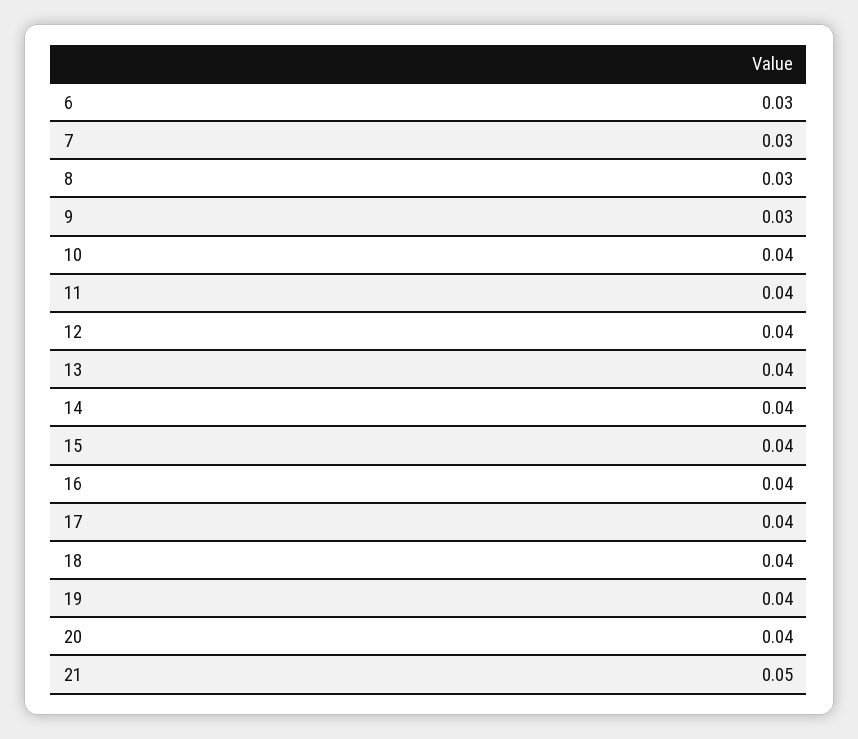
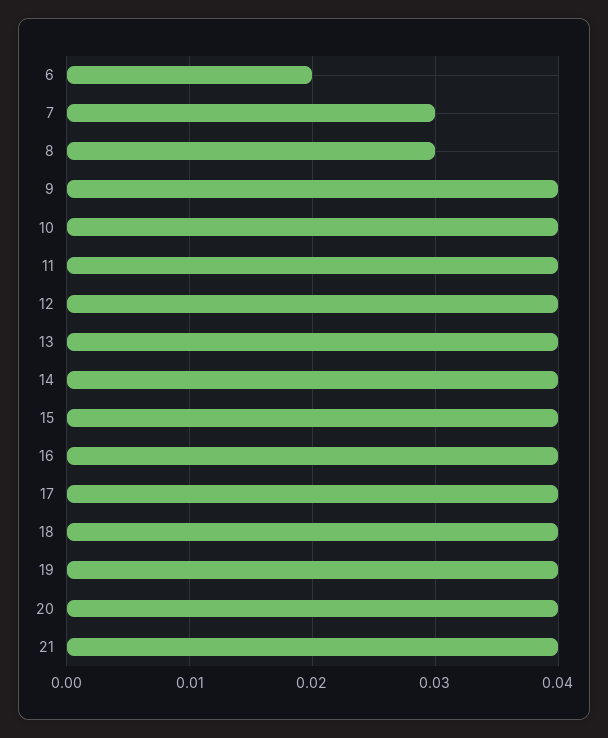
6: 0.03 -> 0.02
9: 0.03 -> 0.04
21: 0.05 -> 0.04

